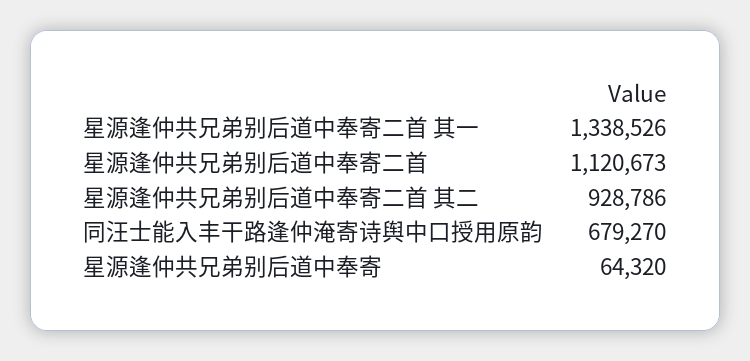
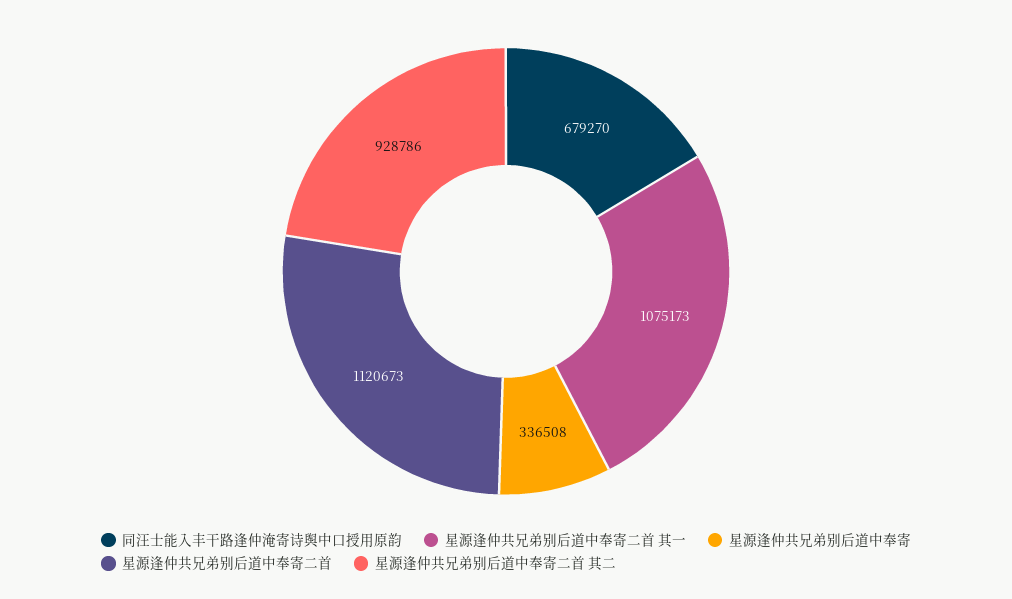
星源逢仲共兄弟别后道中奉寄二首 其一: 1338526 -> 1075173
星源逢仲共兄弟别后道中奉寄: 64320 -> 336508

